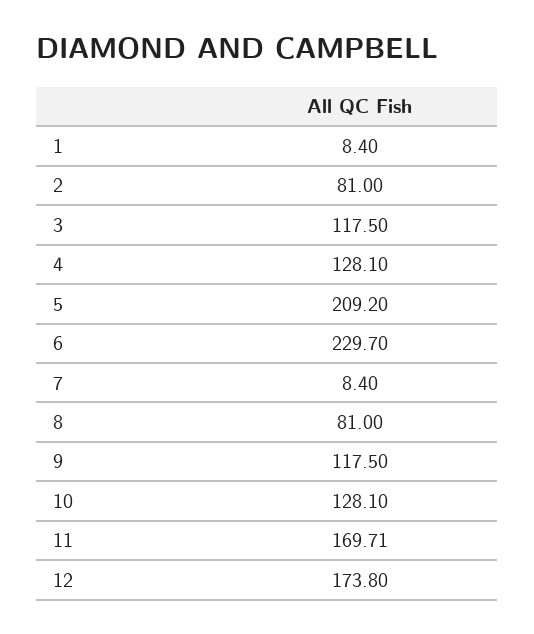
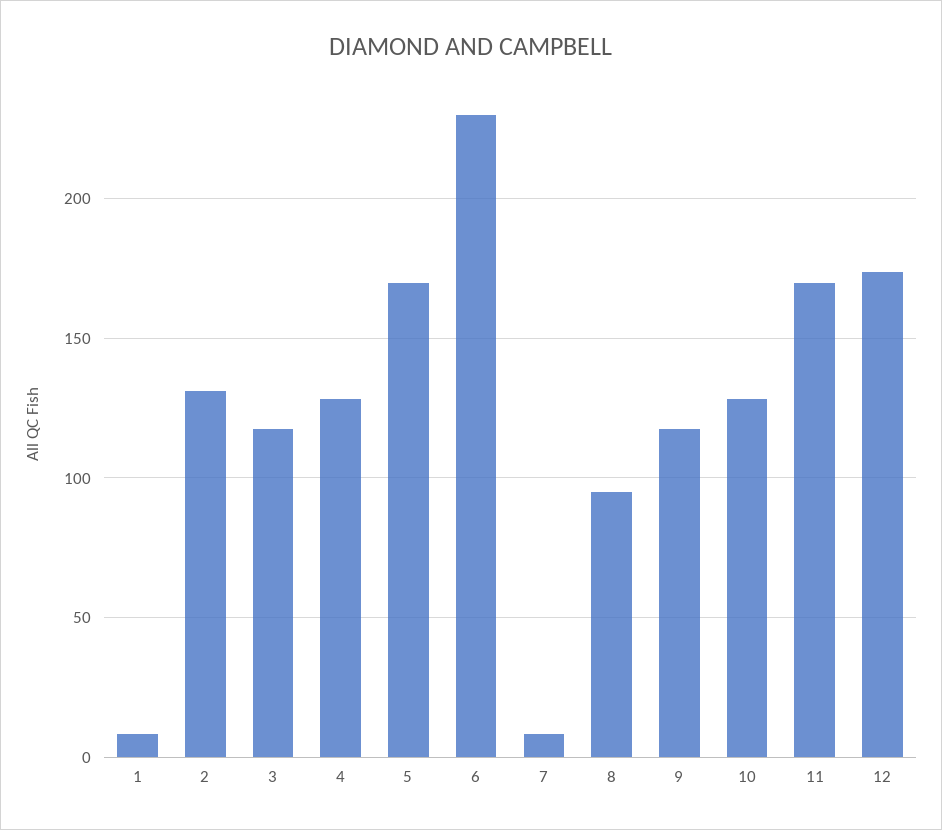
2: 81 -> 130
5: 209.2 -> 170
8: 81 -> 95

